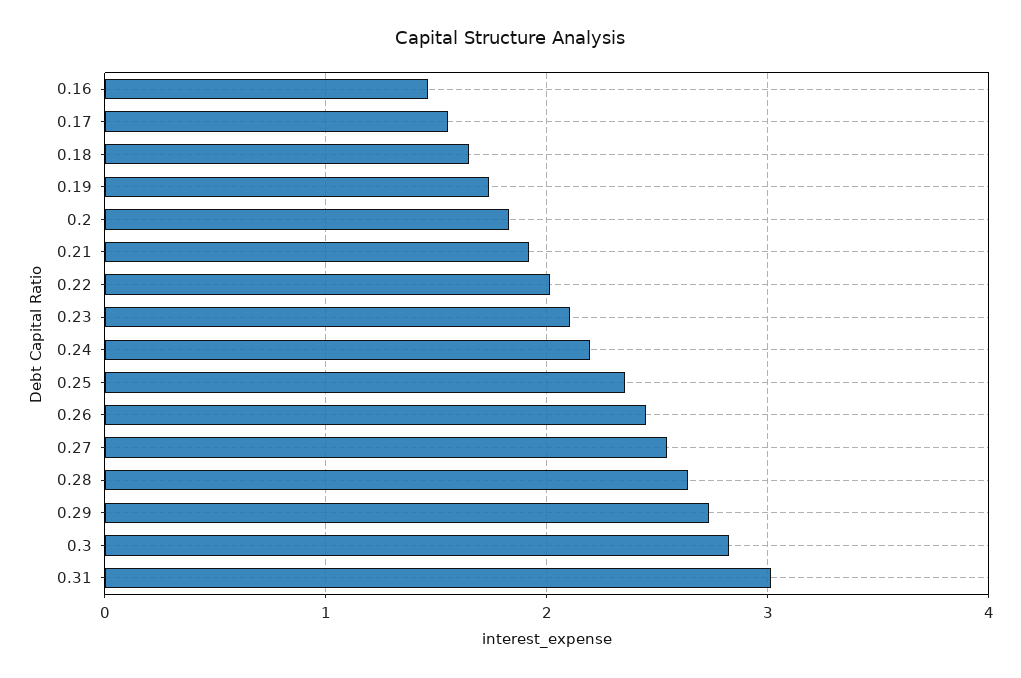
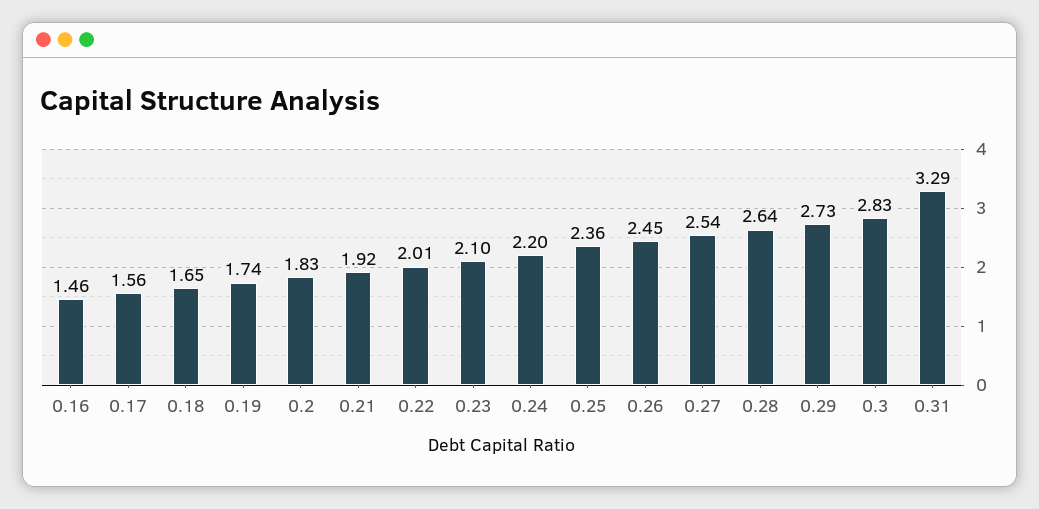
0.31: 3 -> 3.29

